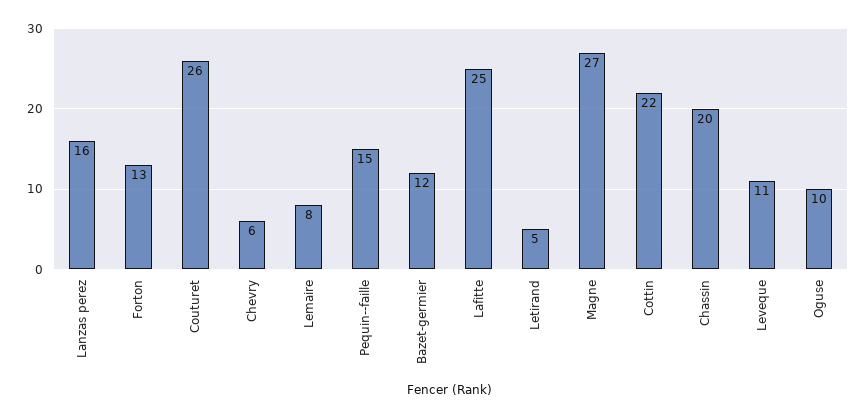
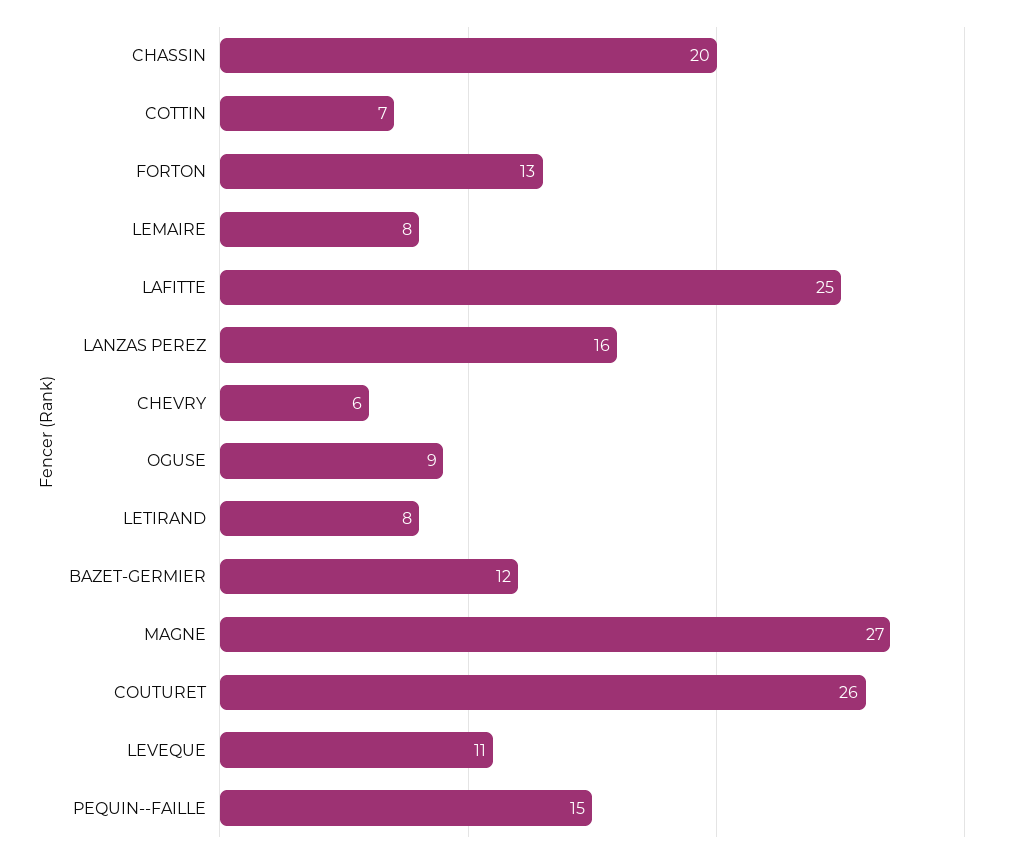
Letirand: 5 -> 8
Cottin: 22 -> 7
Oguse: 10 -> 9

